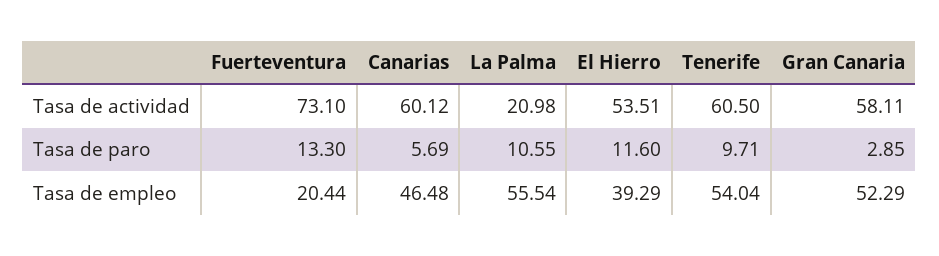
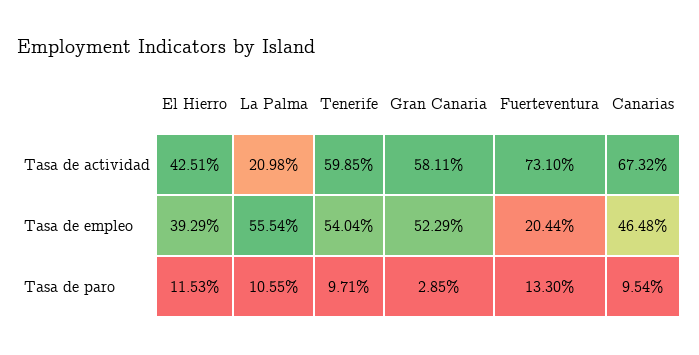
Canarias, Tasa de actividad: 60.12 -> 67.32
El Hierro, Tasa de actividad: 53.51 -> 42.51
Tenerife, Tasa de actividad: 60.5 -> 59.85
Canarias, Tasa de paro: 5.69 -> 9.54
El Hierro, Tasa de paro: 11.6 -> 11.53

